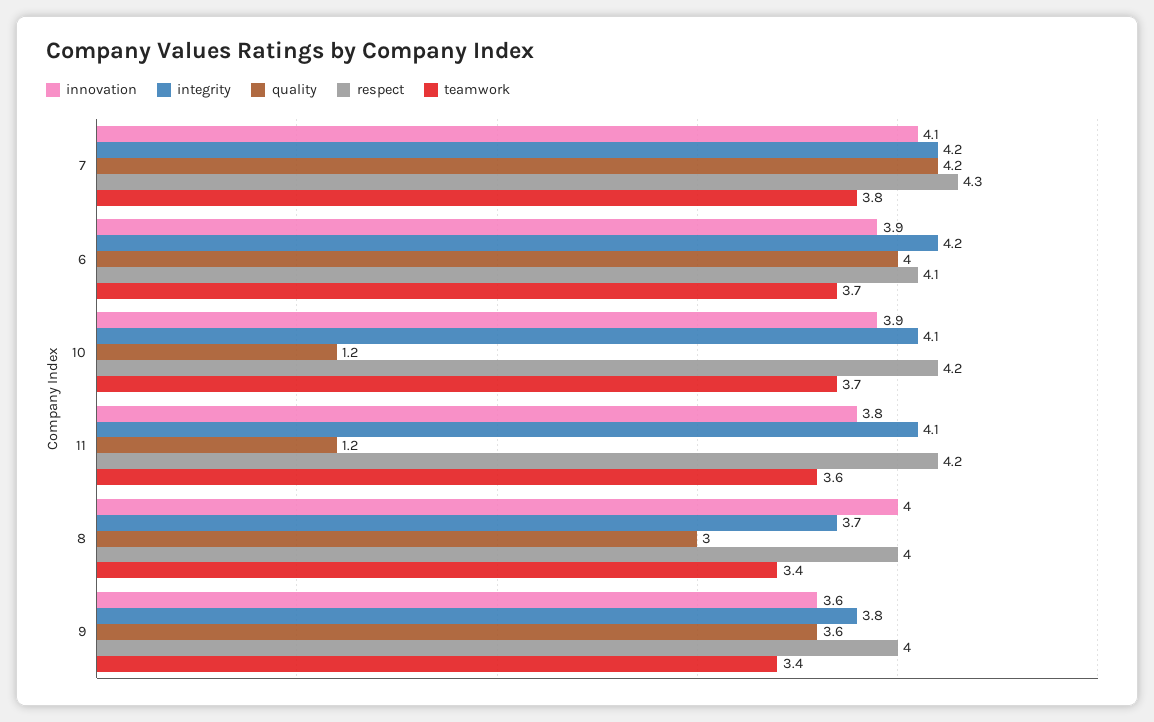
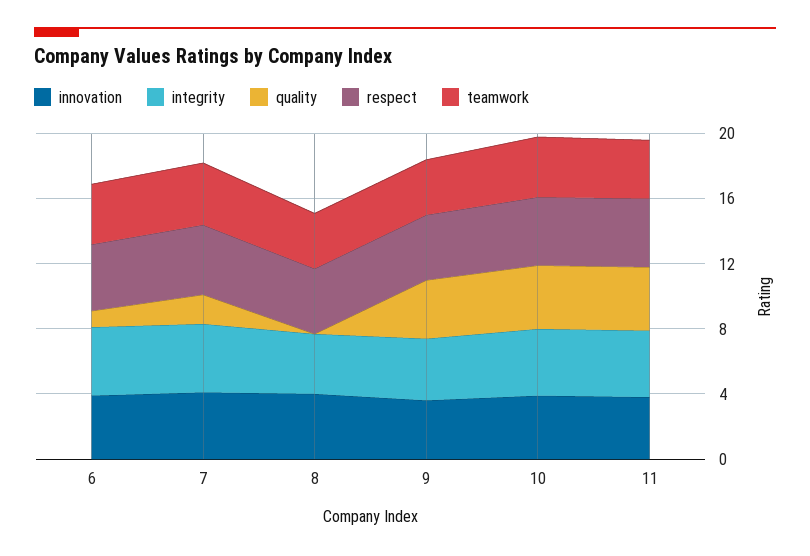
quality, 7: 4.2 -> 2
quality, 6: 4 -> 1
quality, 10: 1.2 -> 4
quality, 11: 1.2 -> 4
quality, 8: 3 -> 0

